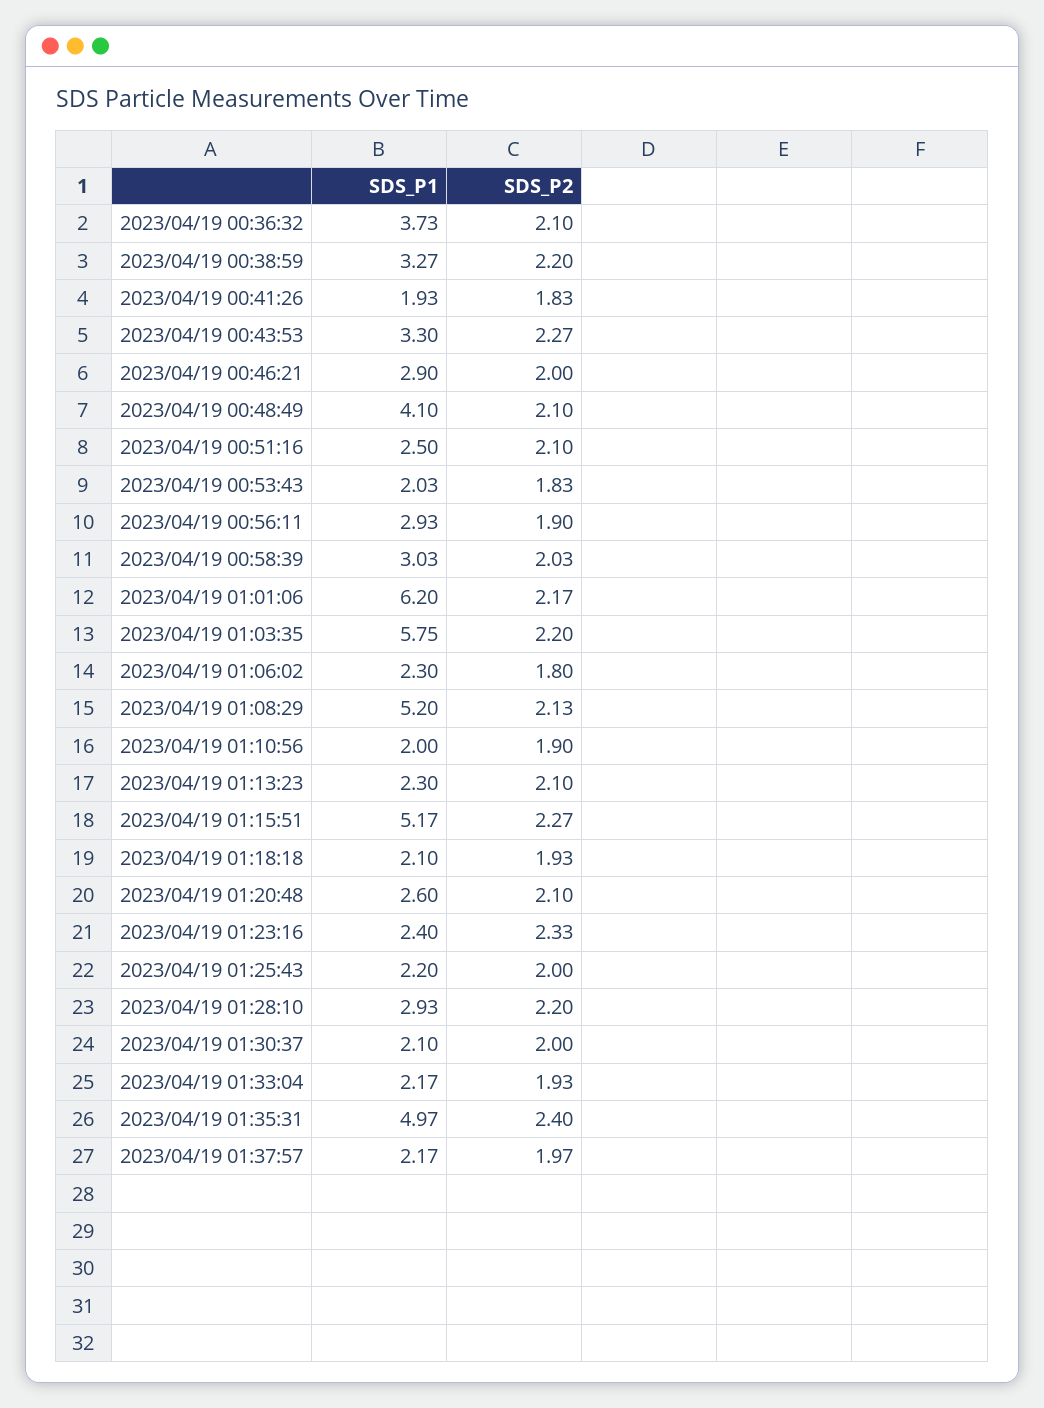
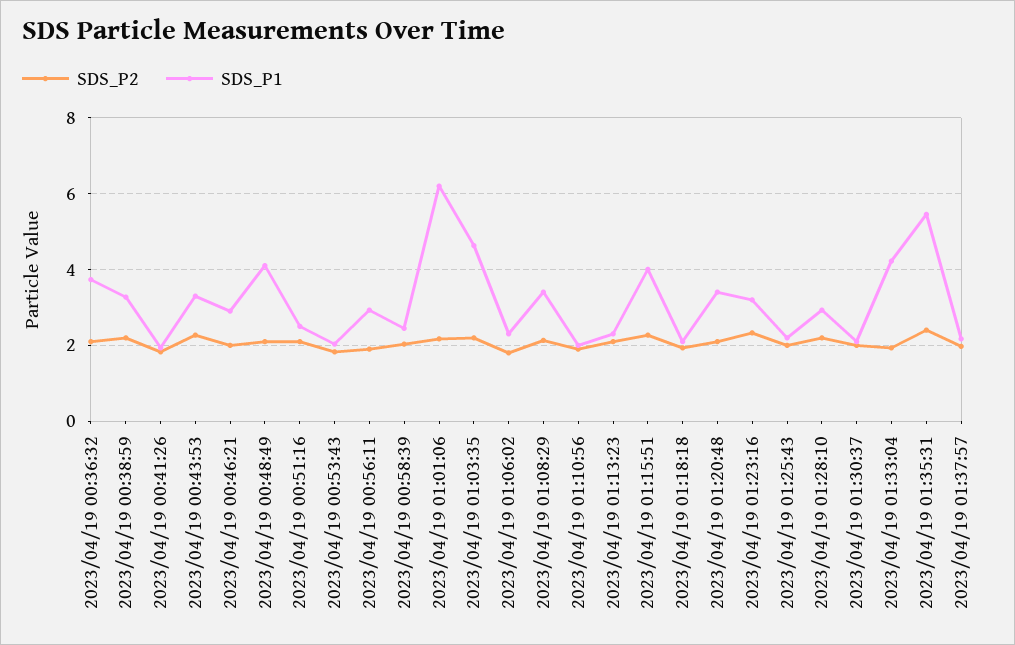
SDS_P1, 2023/04/19 00:58:39: 3.03 -> 2.4
SDS_P1, 2023/04/19 01:03:35: 5.75 -> 4.6
SDS_P1, 2023/04/19 01:08:29: 5.2 -> 3.4
SDS_P1, 2023/04/19 01:15:51: 5.17 -> 4
SDS_P1, 2023/04/19 01:20:48: 2.6 -> 3.4
SDS_P1, 2023/04/19 01:23:16: 2.4 -> 3.2
SDS_P1, 2023/04/19 01:33:04: 2.17 -> 4.2
SDS_P1, 2023/04/19 01:35:31: 4.97 -> 5.4

